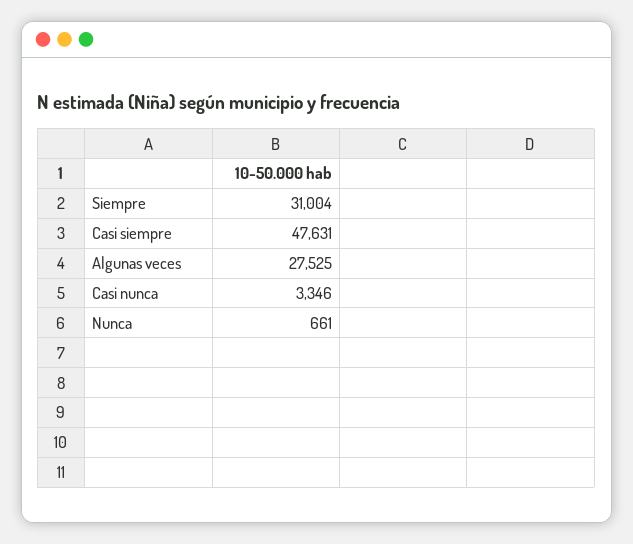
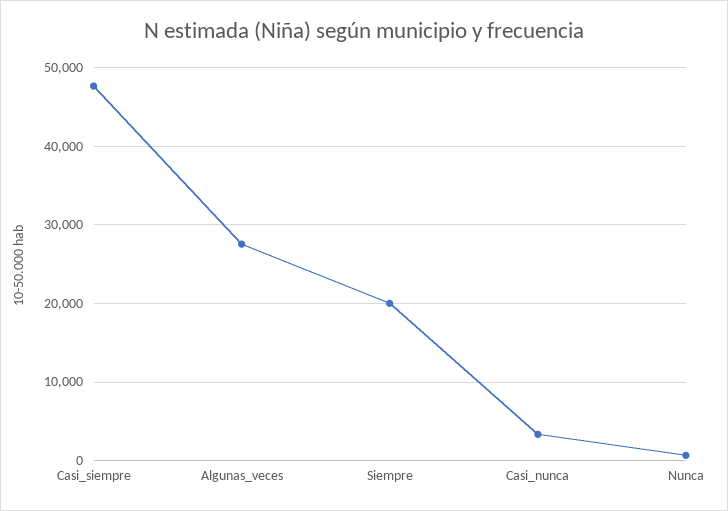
Siempre: 31004 -> 20000

